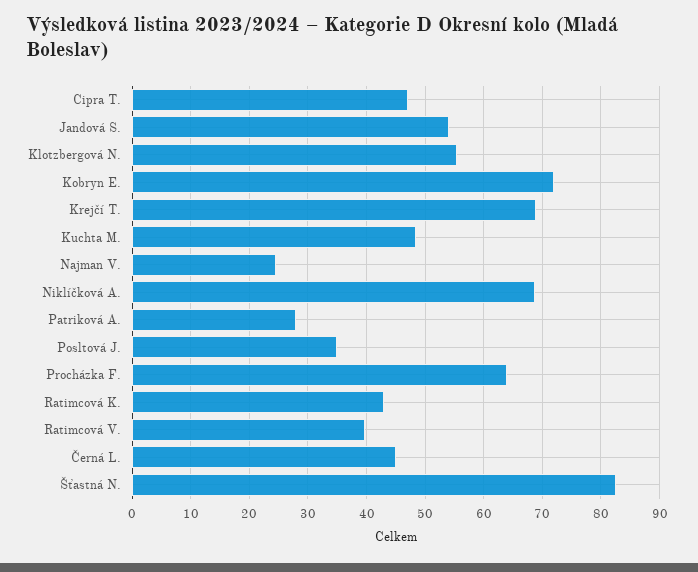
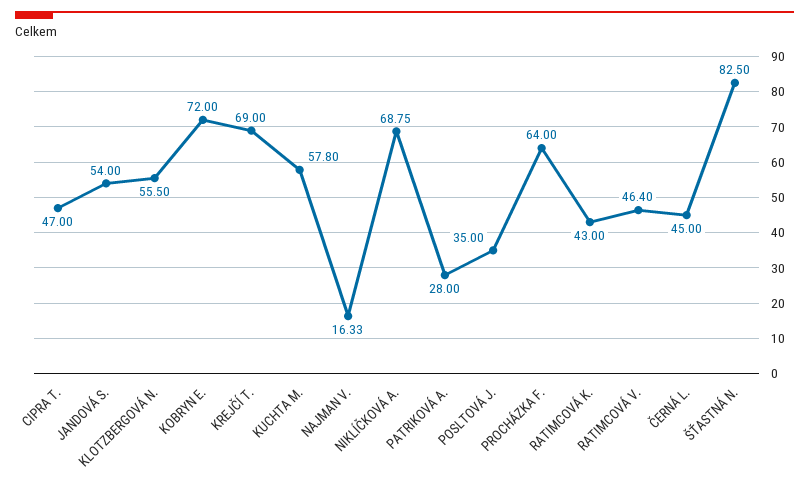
Kuchta M.: 48 -> 57.8
Najman V.: 24 -> 16.33
Ratimcová V.: 40 -> 46.4

